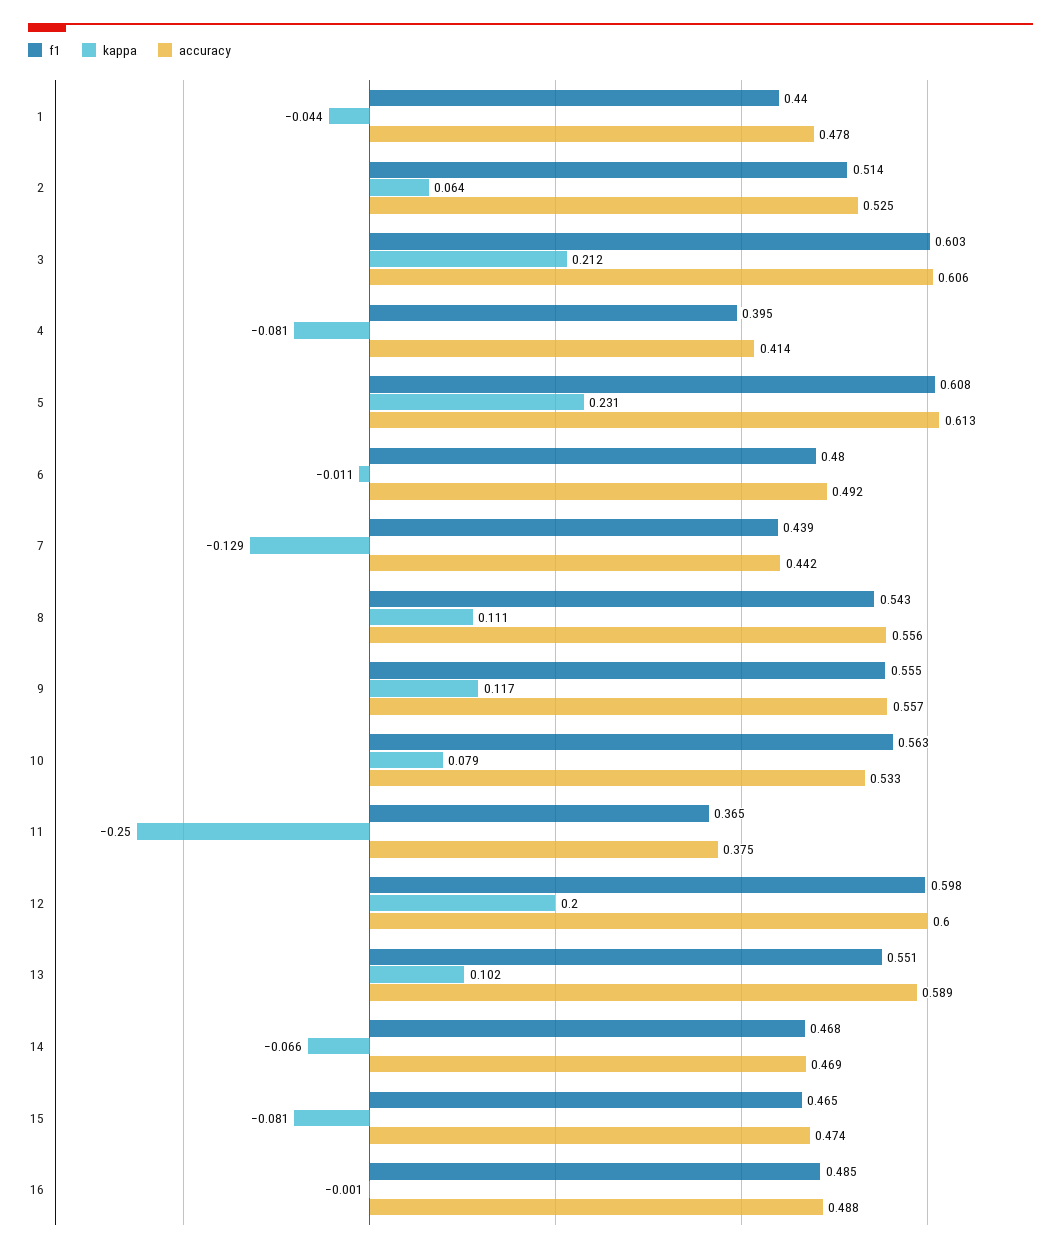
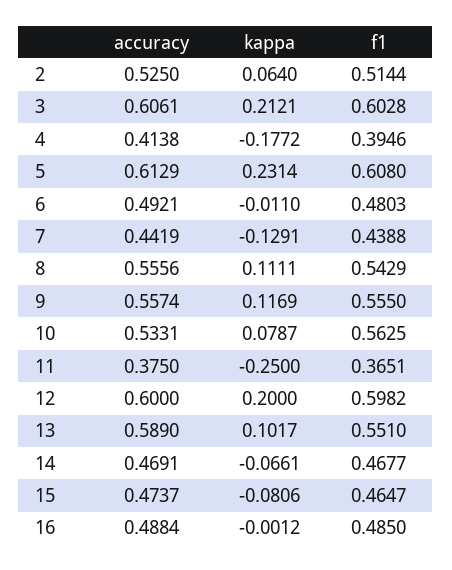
f1, 1: 0.44 -> none
kappa, 1: -0.044 -> none
accuracy, 1: 0.478 -> none
kappa, 4: -0.081 -> -0.1772

